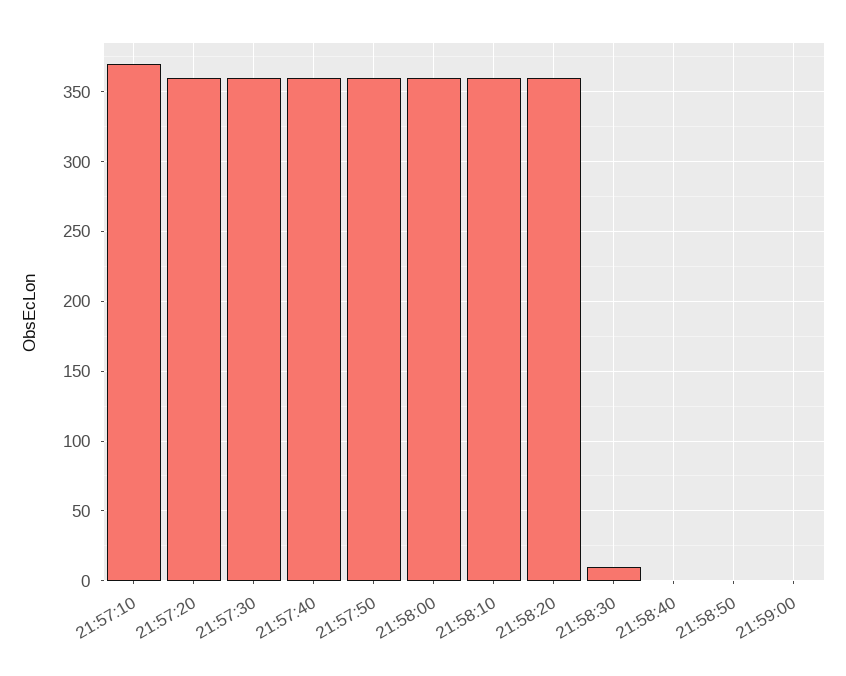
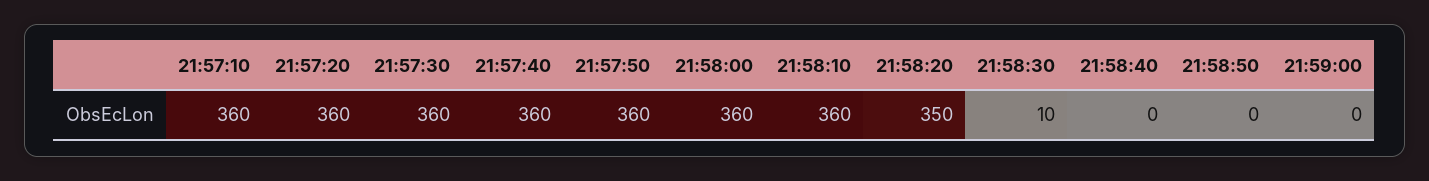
21:57:10: 370 -> 360
21:58:20: 360 -> 350

